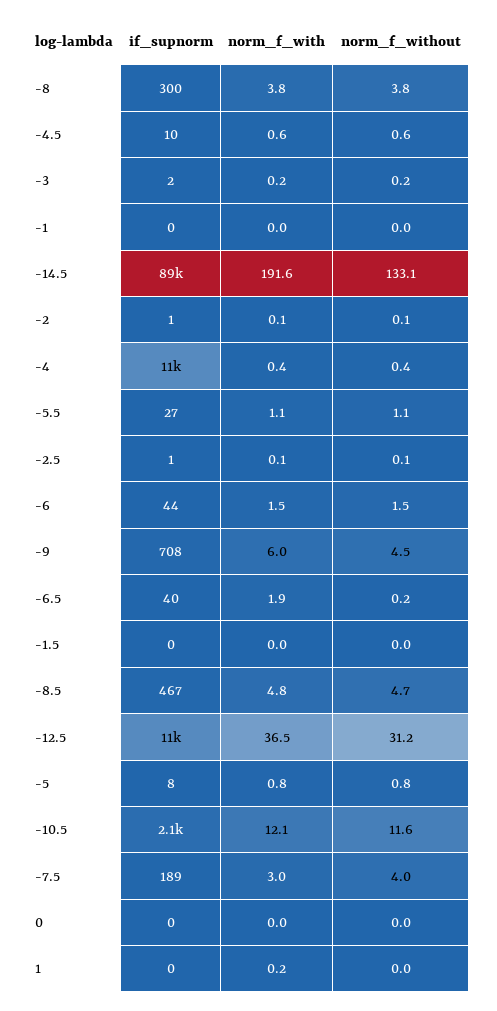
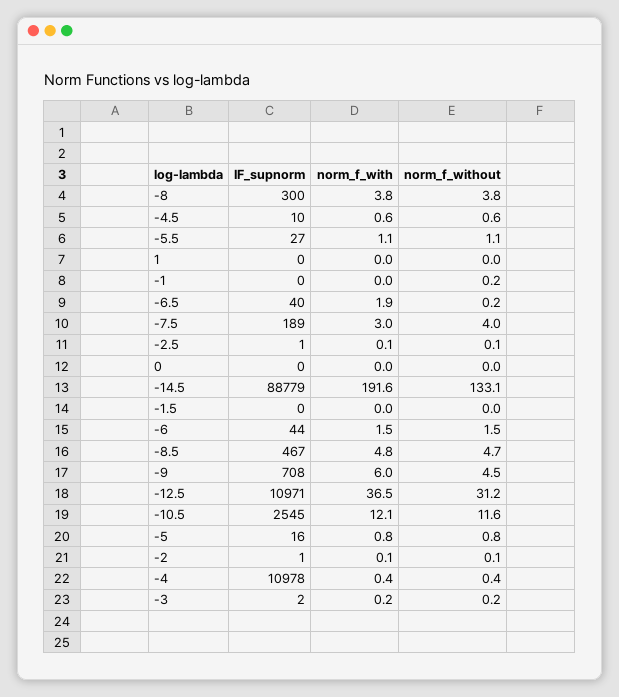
norm_f_without, -1: 0 -> 0.2
if_supnorm, -5: 8 -> 16
if_supnorm, -10.5: 2100 -> 2545
norm_f_with, 1: 0.2 -> 0

